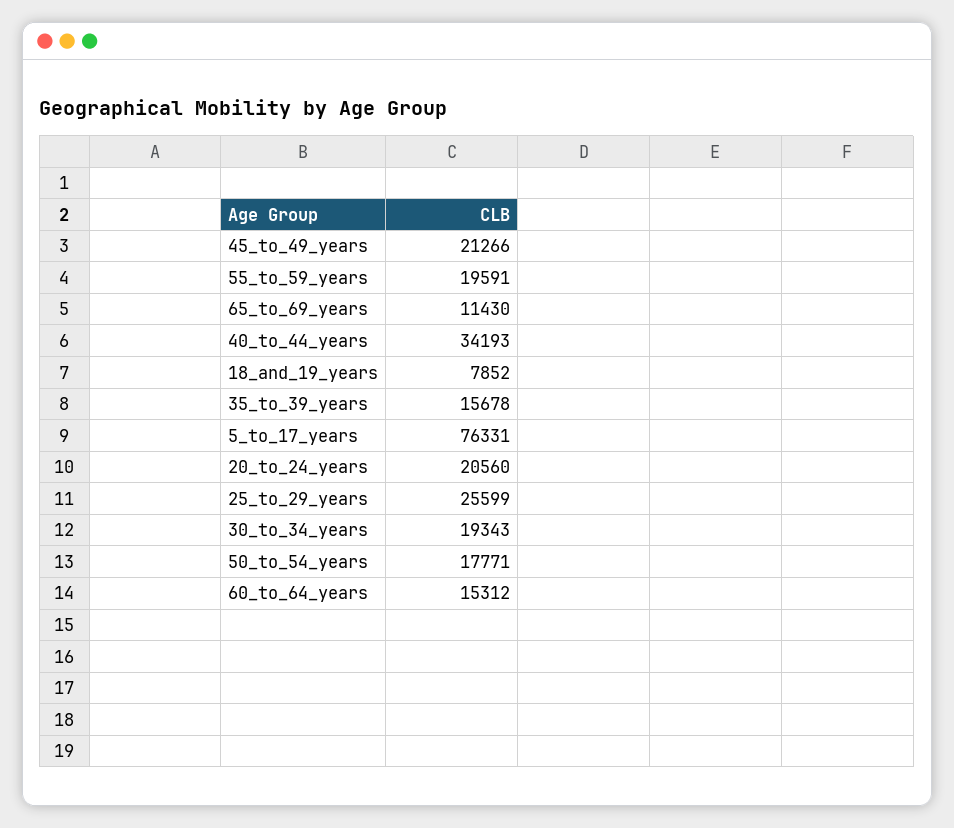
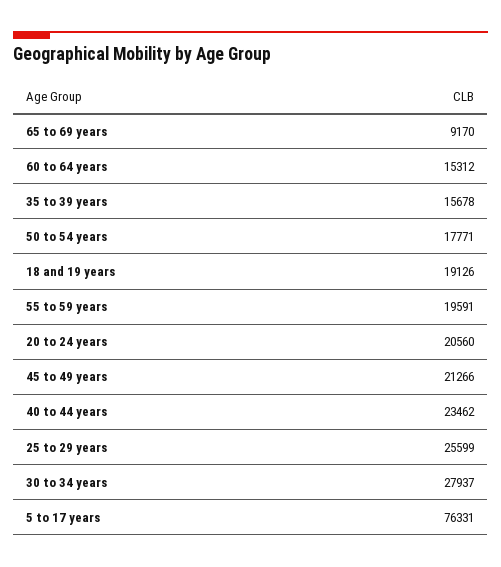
65_to_69_years: 11430 -> 9170
40_to_44_years: 34193 -> 23462
18_and_19_years: 7852 -> 19126
30_to_34_years: 19343 -> 27937

